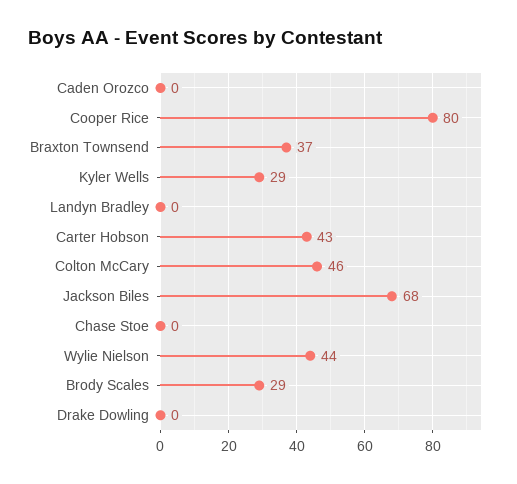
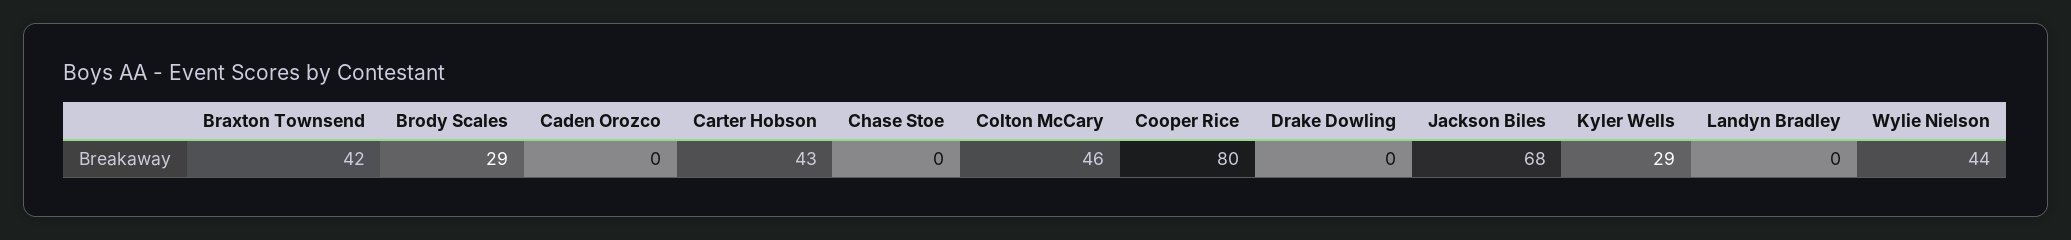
Braxton Townsend: 37 -> 42

